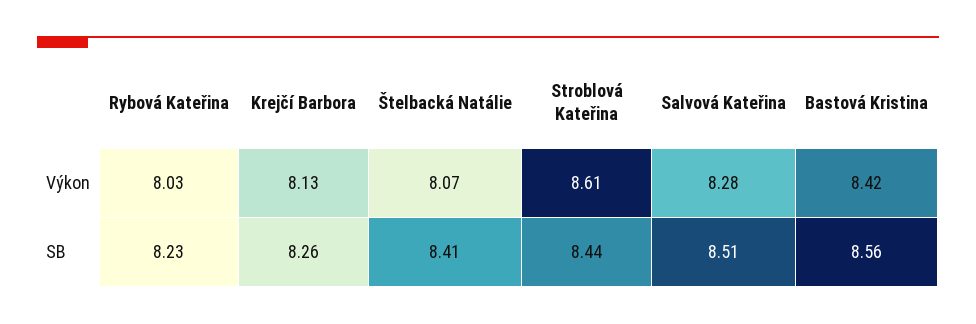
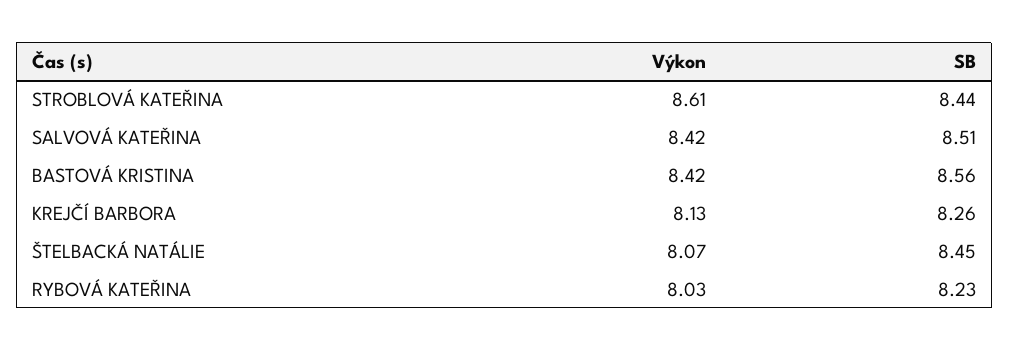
Salvová Kateřina, Výkon: 8.28 -> 8.42
Štelbacká Natálie, SB: 8.41 -> 8.45

